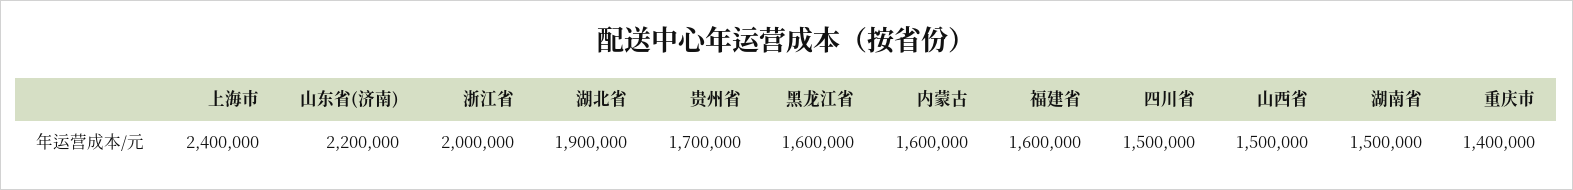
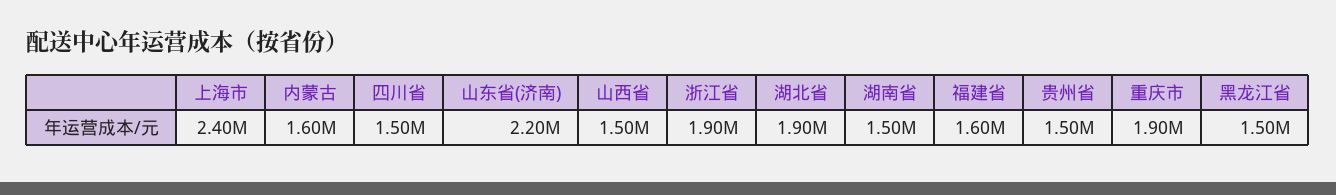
浙江省: 2000000 -> 1900000
贵州省: 1700000 -> 1500000
黑龙江省: 1600000 -> 1500000
重庆市: 1400000 -> 1900000

